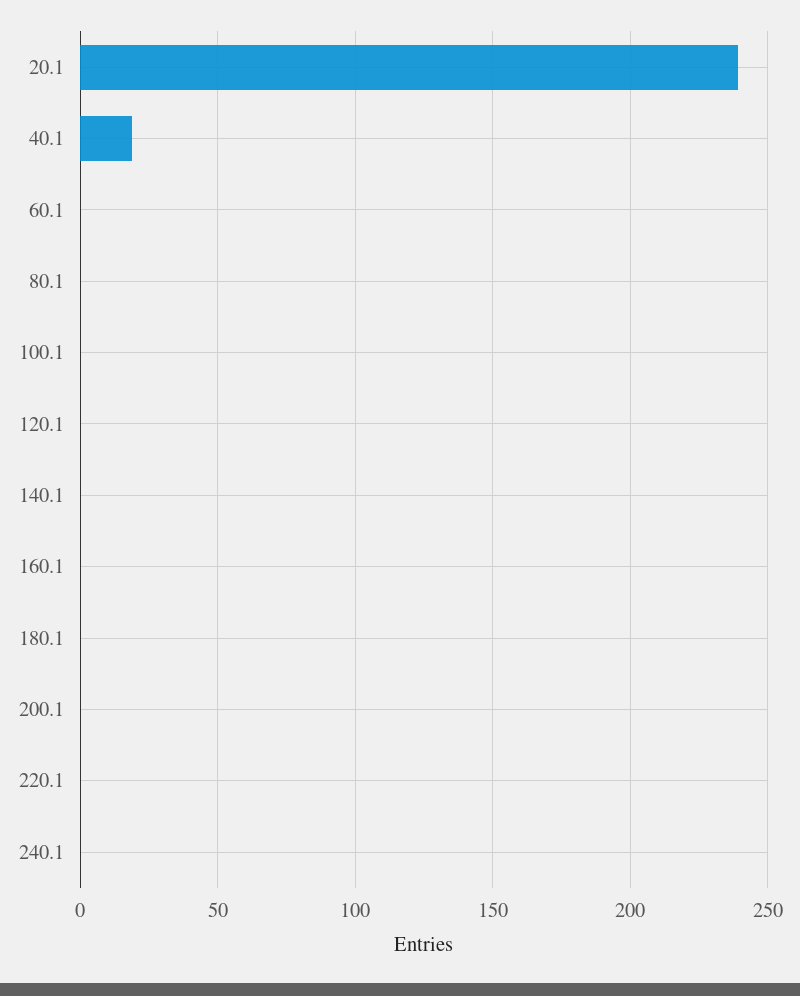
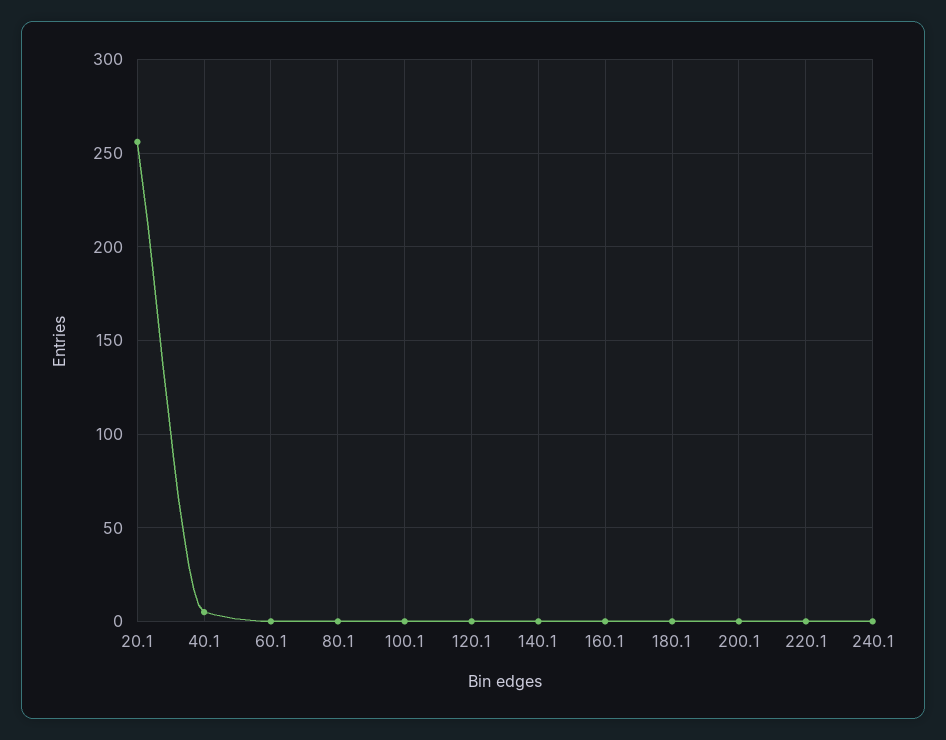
20.1: 240 -> 255
40.1: 20 -> 5

